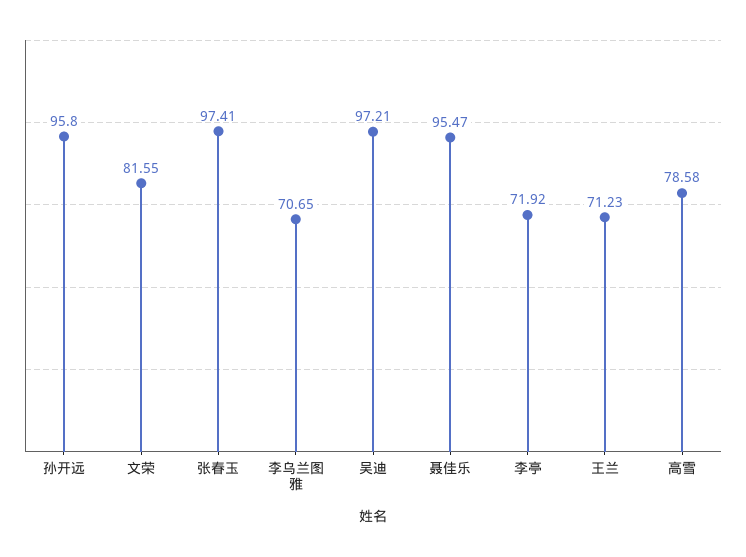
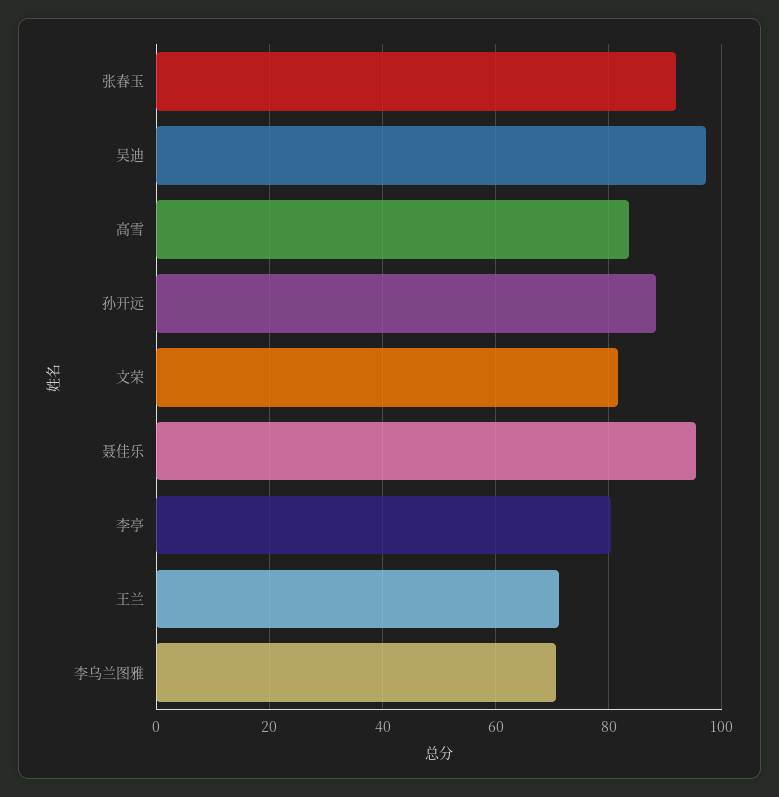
孙开远: 95.8 -> 88
张春玉: 97.41 -> 92
李亭: 71.92 -> 80
高雪: 78.58 -> 84

